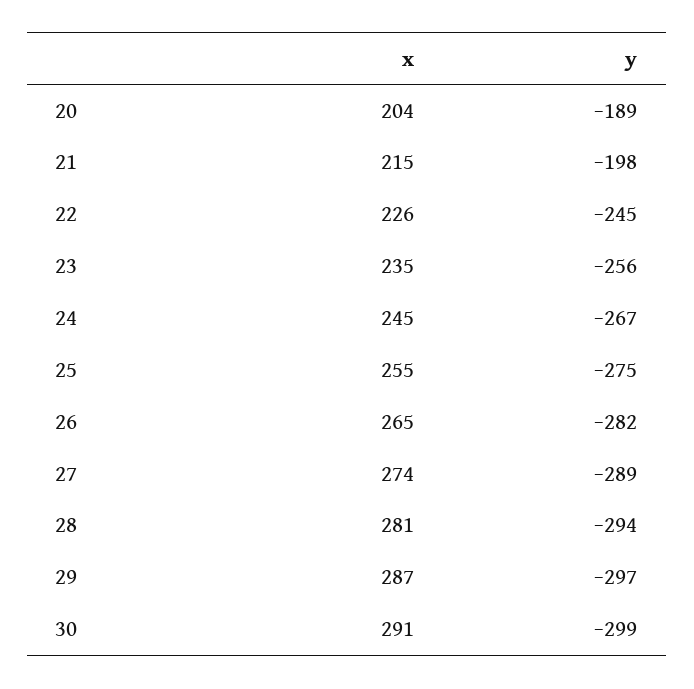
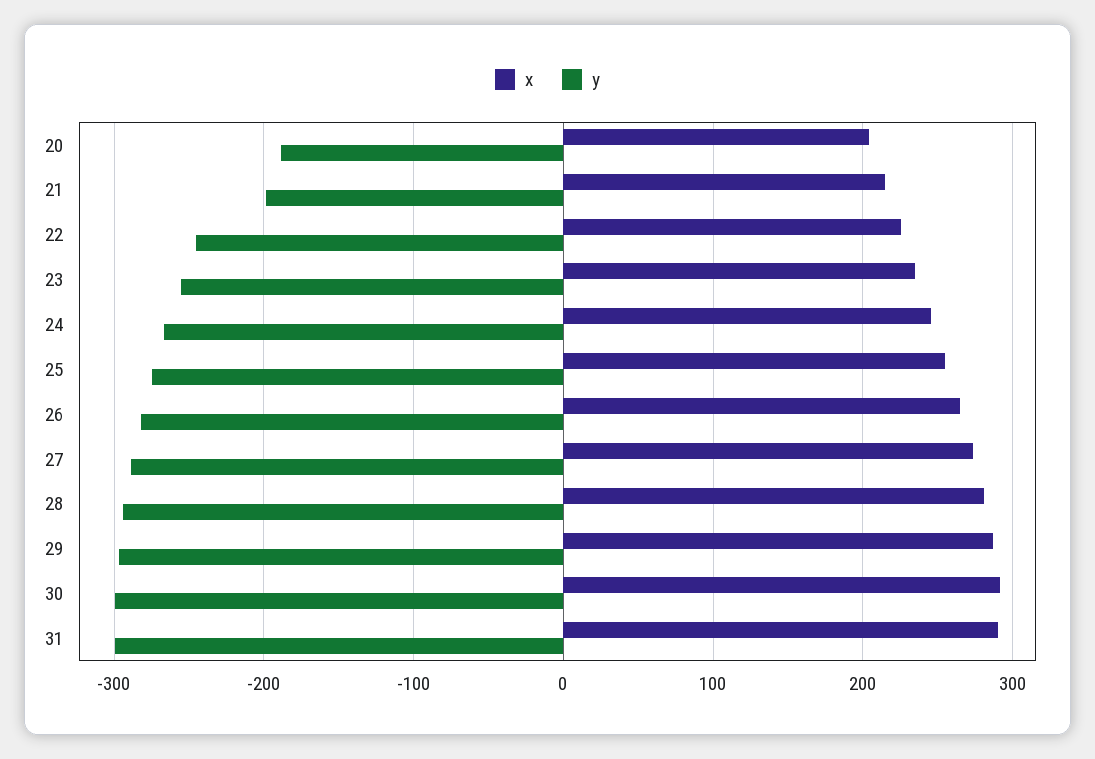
x, 31: none -> 290
y, 31: none -> -300

